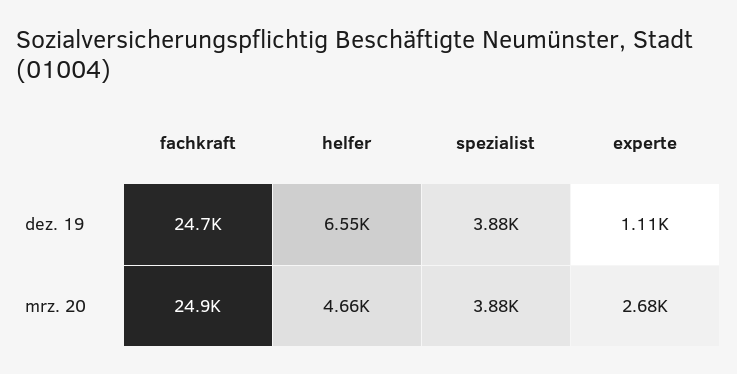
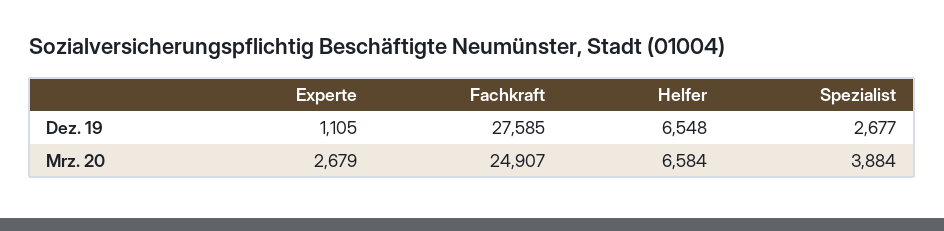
fachkraft, dez. 19: 24700 -> 27585
spezialist, dez. 19: 3880 -> 2677
helfer, mrz. 20: 4660 -> 6584

